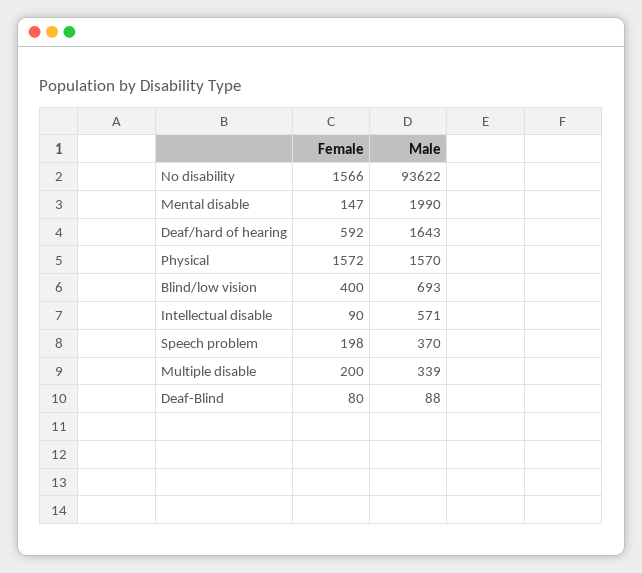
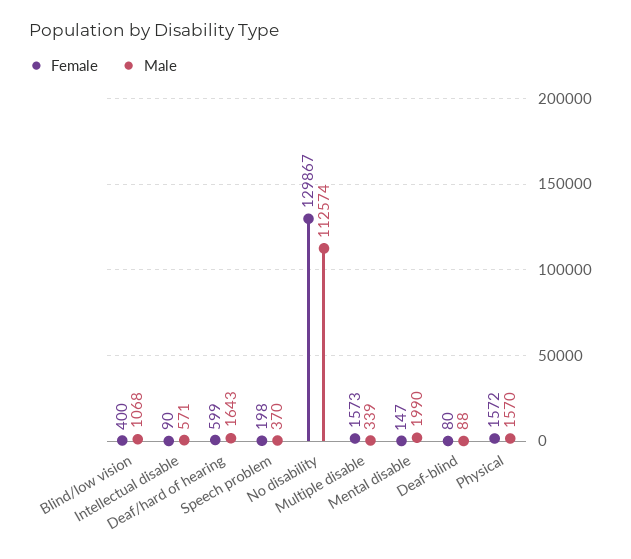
Female, No disability: 1566 -> 129867
Male, No disability: 93622 -> 112574
Female, Deaf/hard of hearing: 592 -> 599
Male, Blind/low vision: 693 -> 1068
Female, Multiple disable: 200 -> 1573

